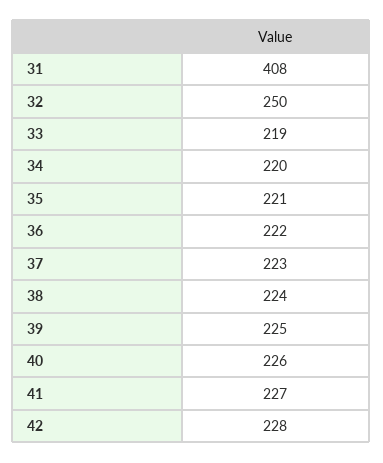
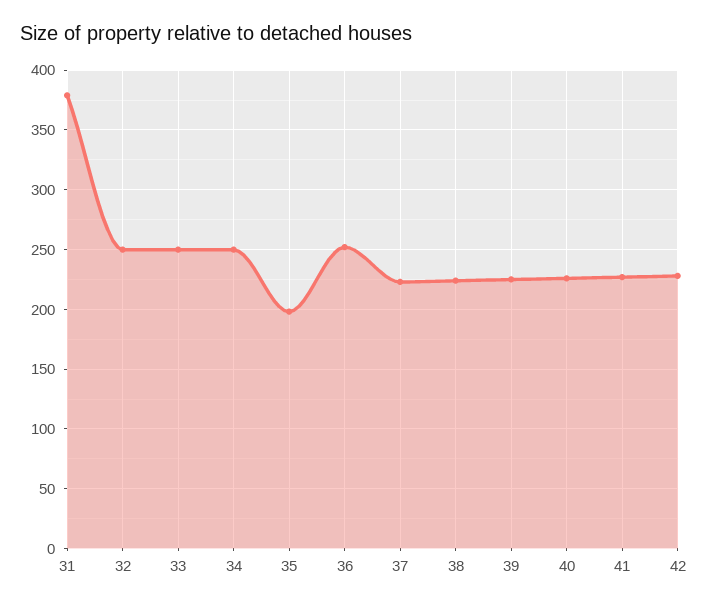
31: 408 -> 380
33: 219 -> 250
34: 220 -> 250
35: 221 -> 200
36: 222 -> 250

